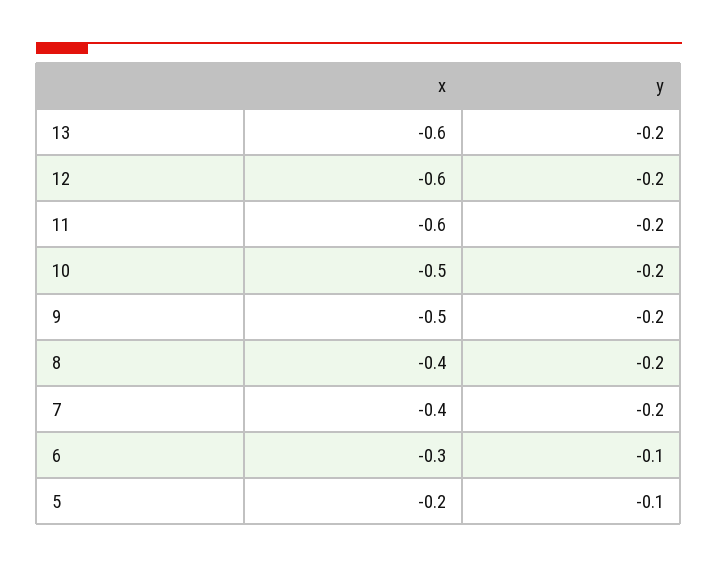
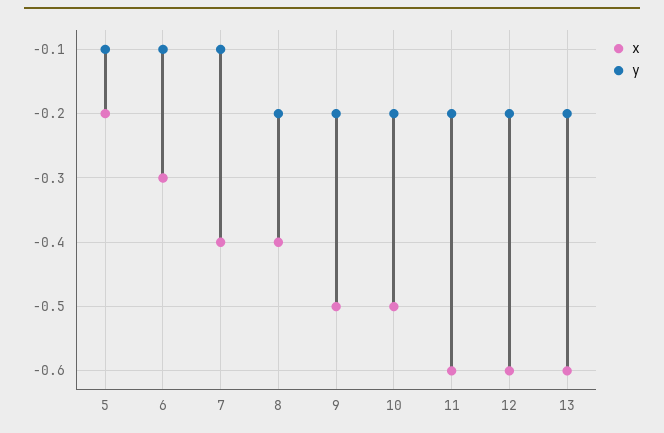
y, 7: -0.2 -> -0.1

